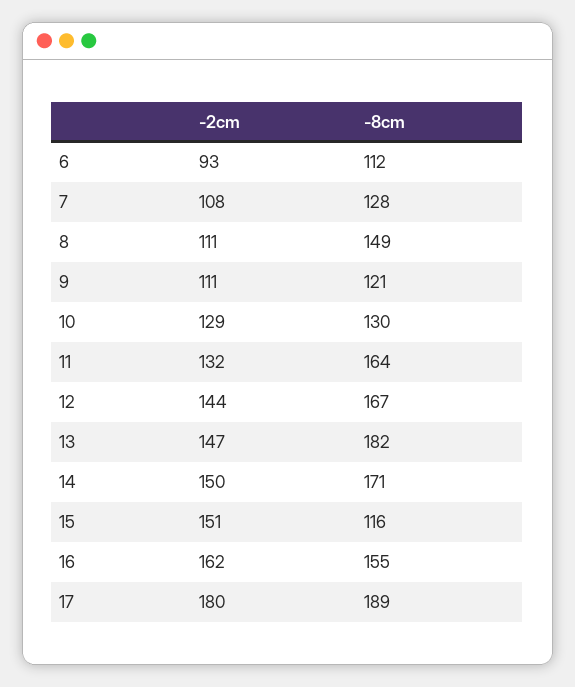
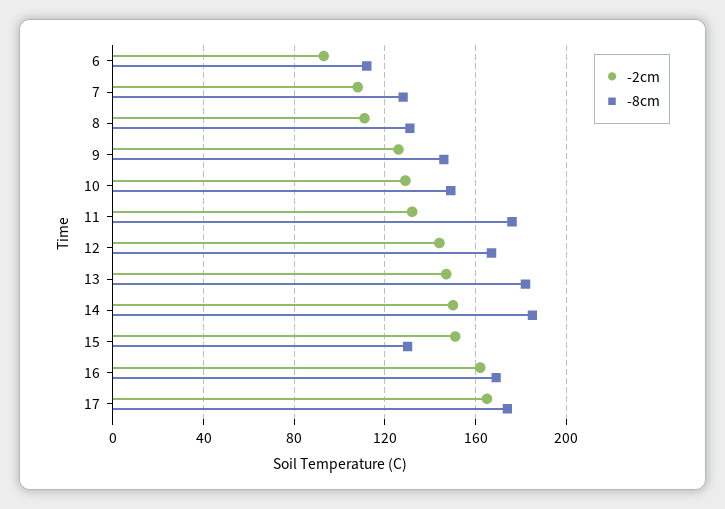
-8cm, 8: 149 -> 130
-2cm, 9: 111 -> 125
-8cm, 9: 121 -> 145
-8cm, 10: 130 -> 150
-8cm, 11: 164 -> 175
-8cm, 14: 171 -> 185
-8cm, 15: 116 -> 130
-8cm, 16: 155 -> 170
-2cm, 17: 180 -> 165
-8cm, 17: 189 -> 175

